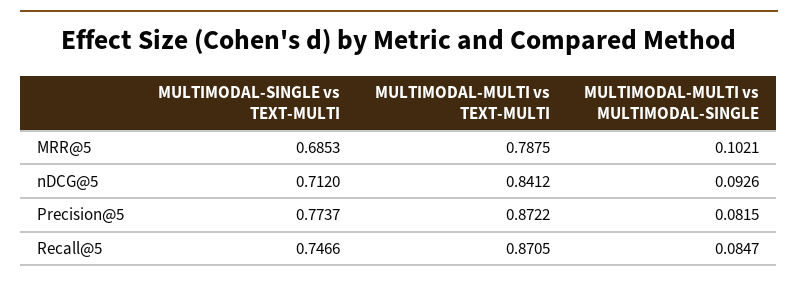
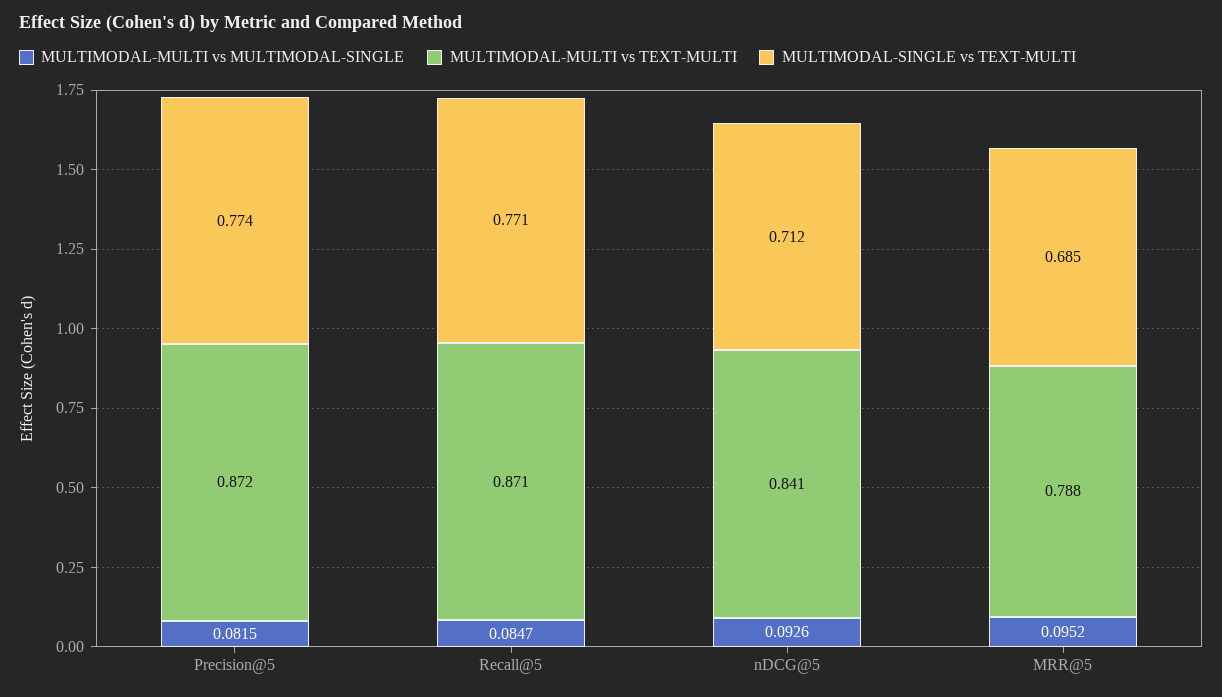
MULTIMODAL-MULTI vs MULTIMODAL-SINGLE, MRR@5: 0.1021 -> 0.0952
MULTIMODAL-SINGLE vs TEXT-MULTI, Recall@5: 0.7466 -> 0.771

